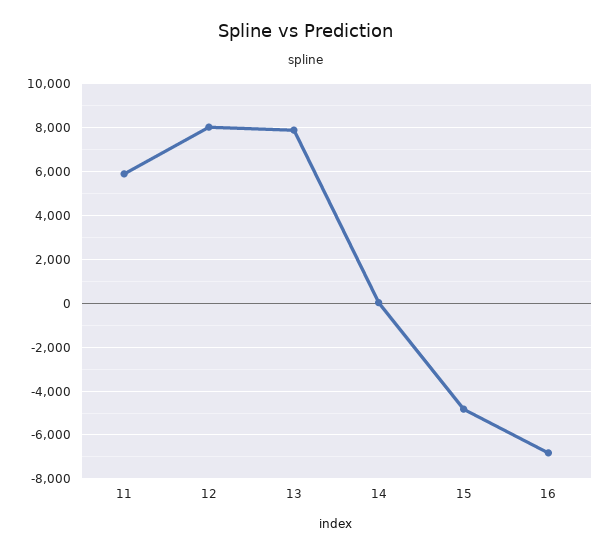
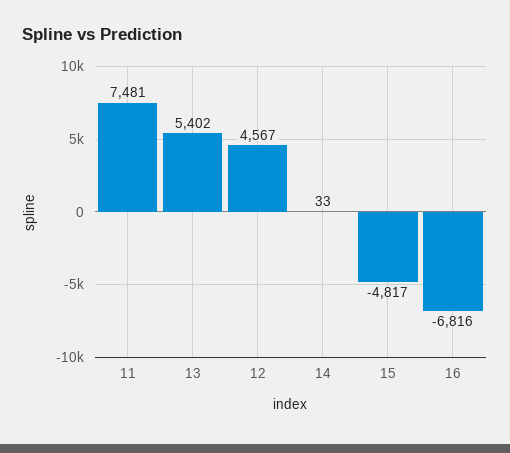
11: 6000 -> 7481
12: 8000 -> 4567
13: 8000 -> 5402

